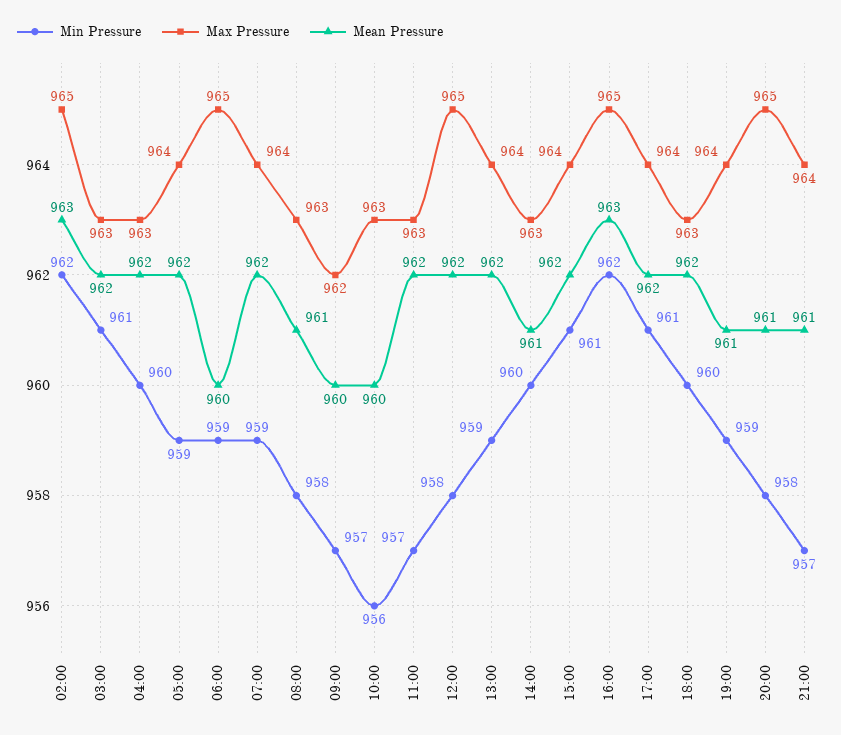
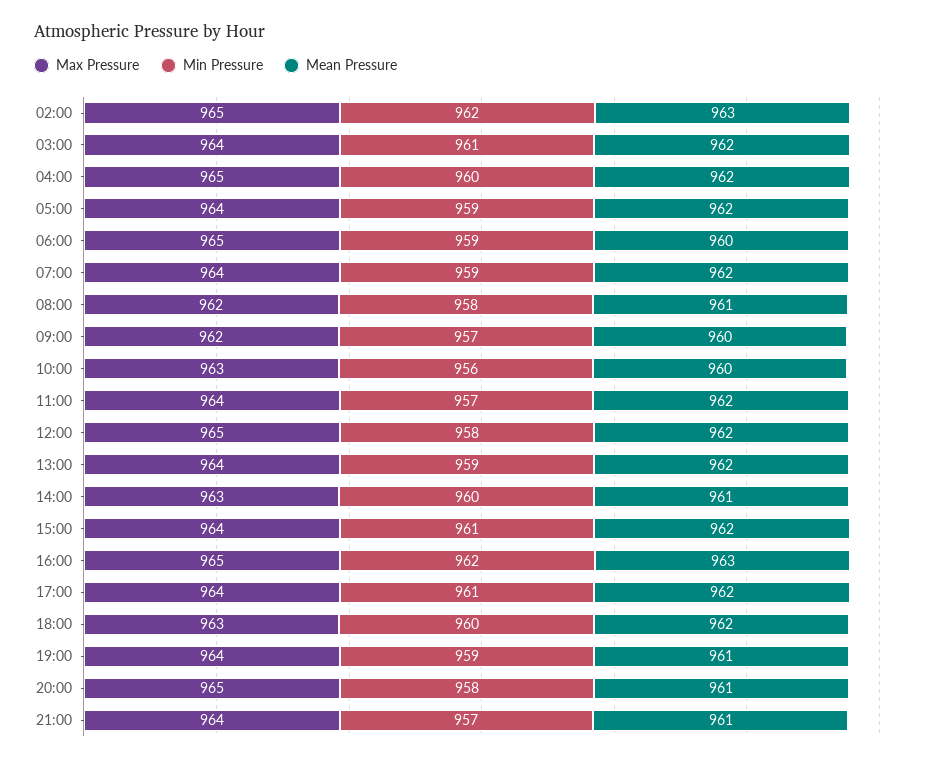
Max Pressure, 03:00: 963 -> 964
Max Pressure, 04:00: 963 -> 965
Max Pressure, 08:00: 963 -> 962
Max Pressure, 11:00: 963 -> 964

